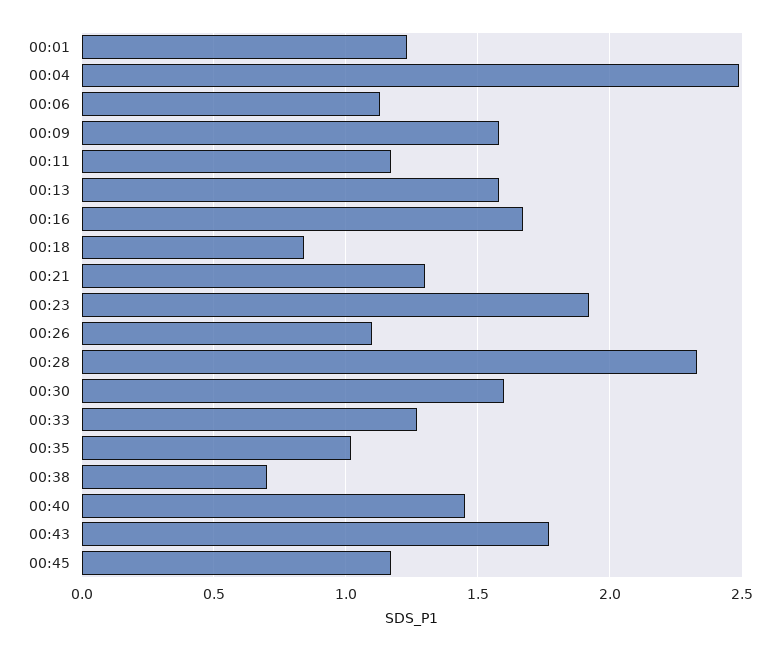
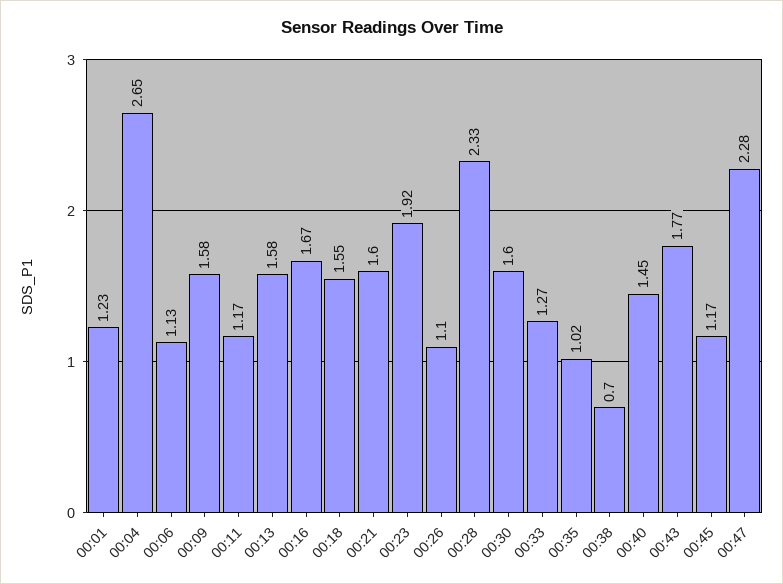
00:04: 2.5 -> 2.65
00:18: 0.85 -> 1.55
00:21: 1.3 -> 1.6
00:47: none -> 2.28

